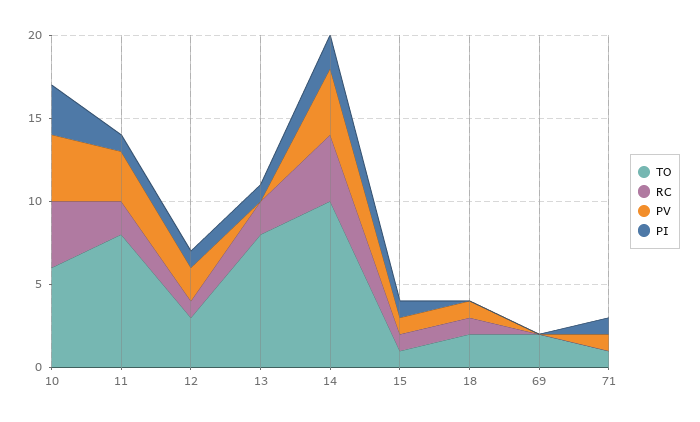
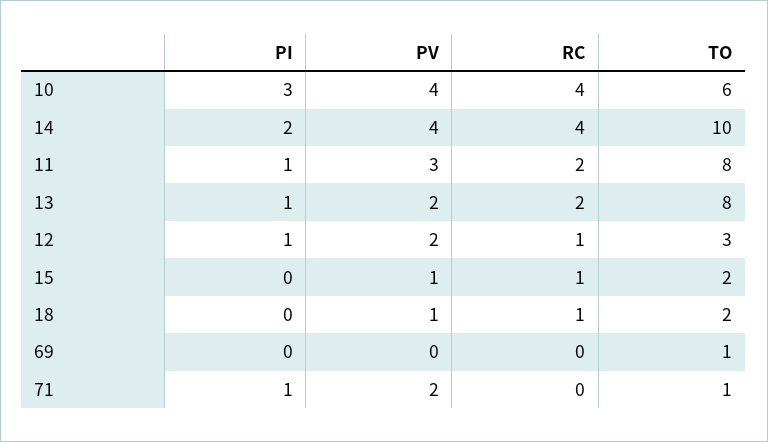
PV, 13: 0 -> 2
TO, 15: 1 -> 2
PI, 15: 1 -> 0
TO, 69: 2 -> 1
PV, 71: 1 -> 2

